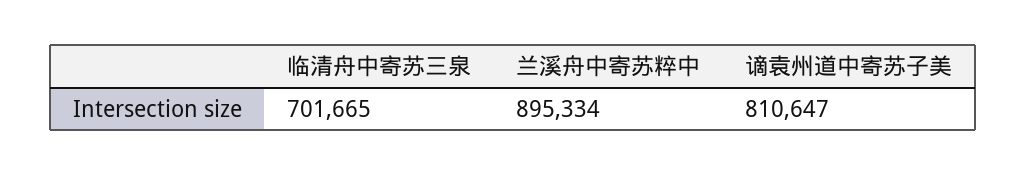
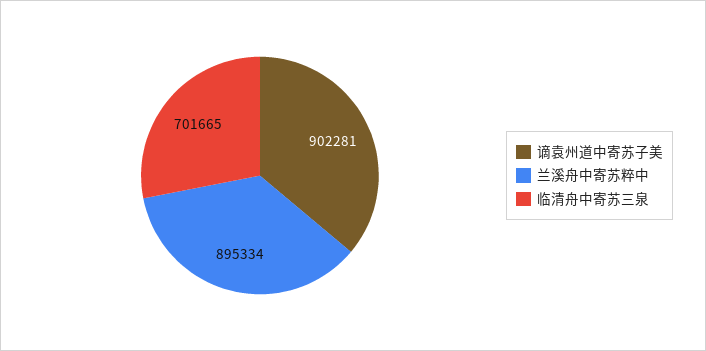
谪袁州道中寄苏子美: 810647 -> 902281

